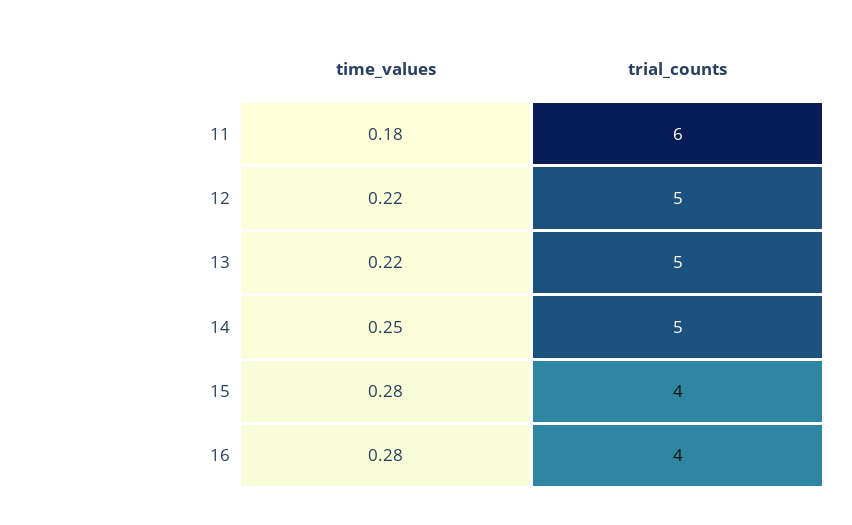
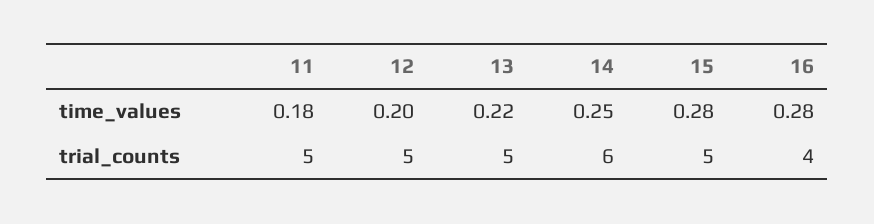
trial_counts, 11: 6 -> 5
time_values, 12: 0.22 -> 0.2
trial_counts, 14: 5 -> 6
trial_counts, 15: 4 -> 5

